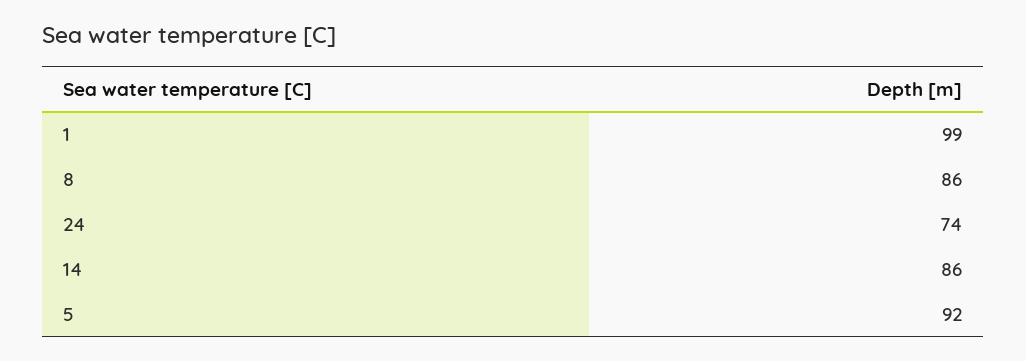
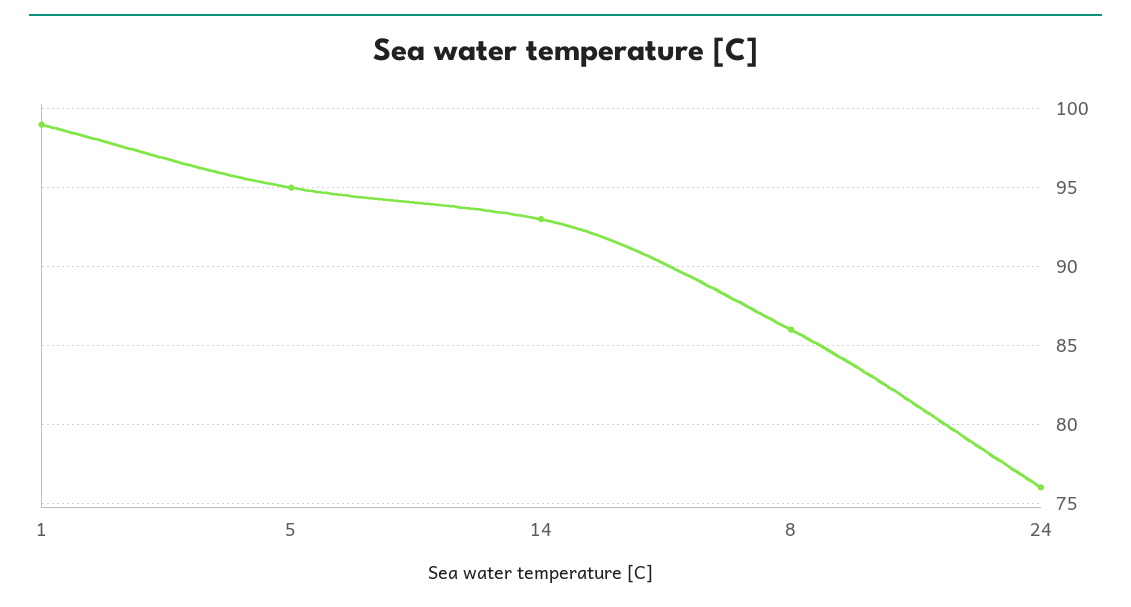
24: 74 -> 76
14: 86 -> 93
5: 92 -> 95

